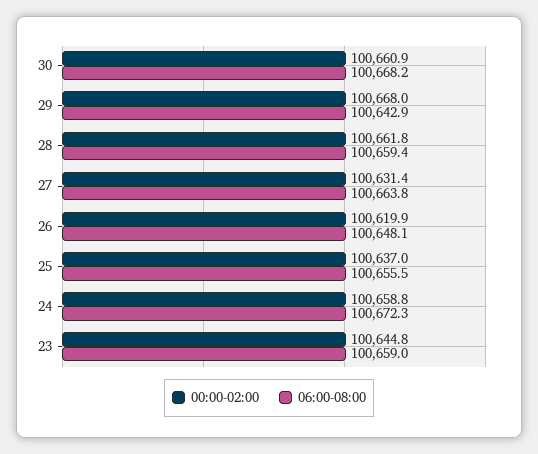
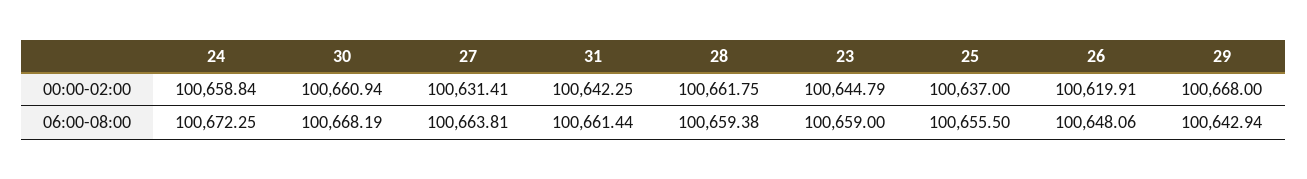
00:00-02:00, 31: none -> 100642.25
06:00-08:00, 31: none -> 100661.44

